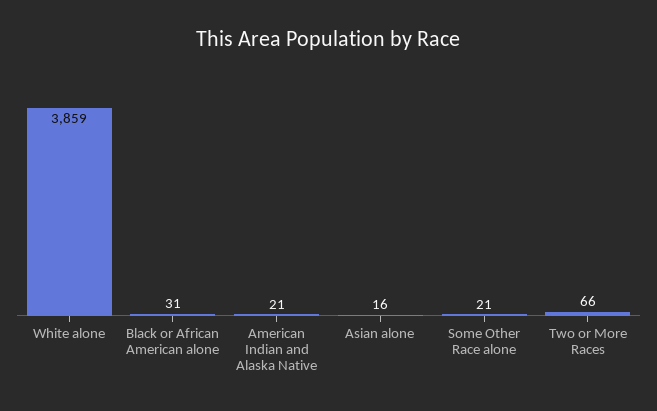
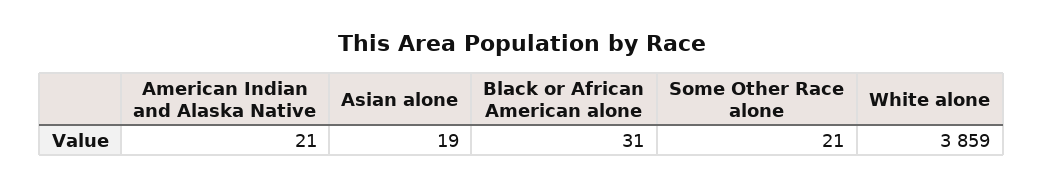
Asian alone: 16 -> 19
Two or More Races: 66 -> none

